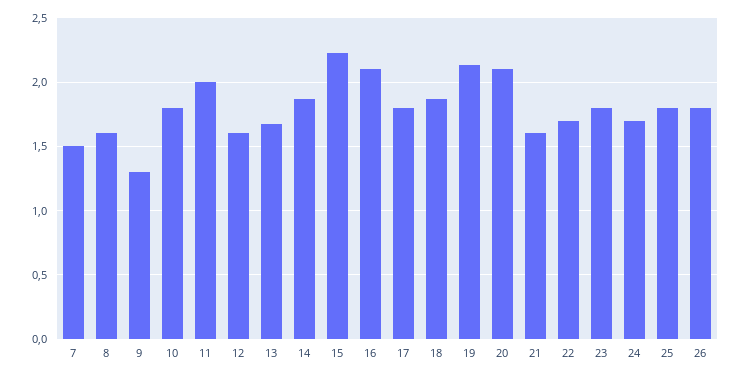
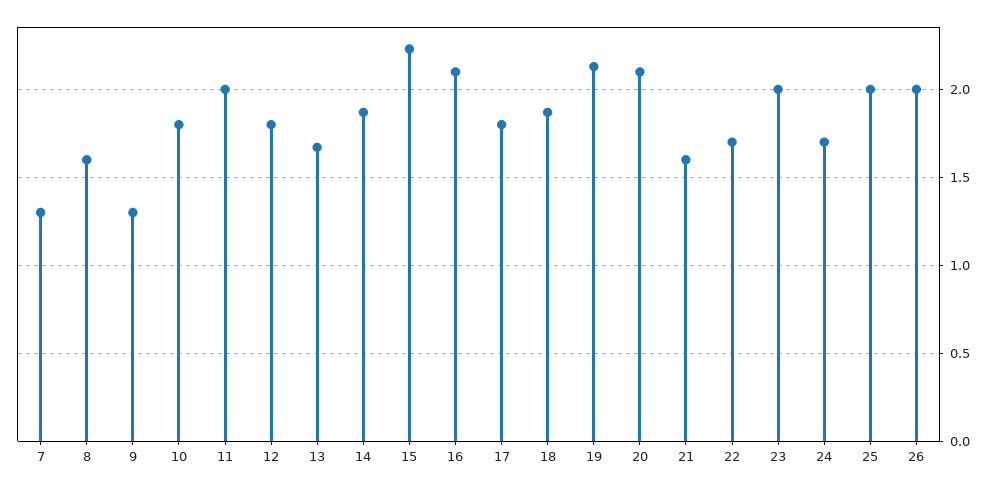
7: 1.5 -> 1.3
12: 1.6 -> 1.8
23: 1.8 -> 2
25: 1.8 -> 2
26: 1.8 -> 2

